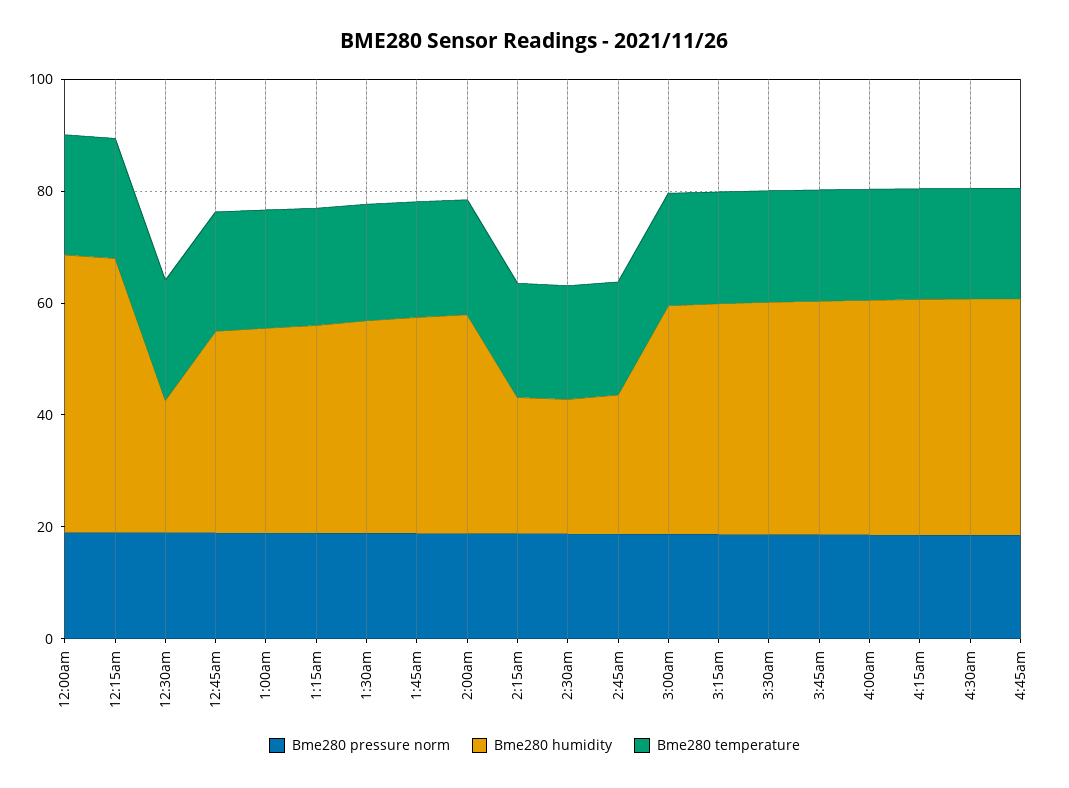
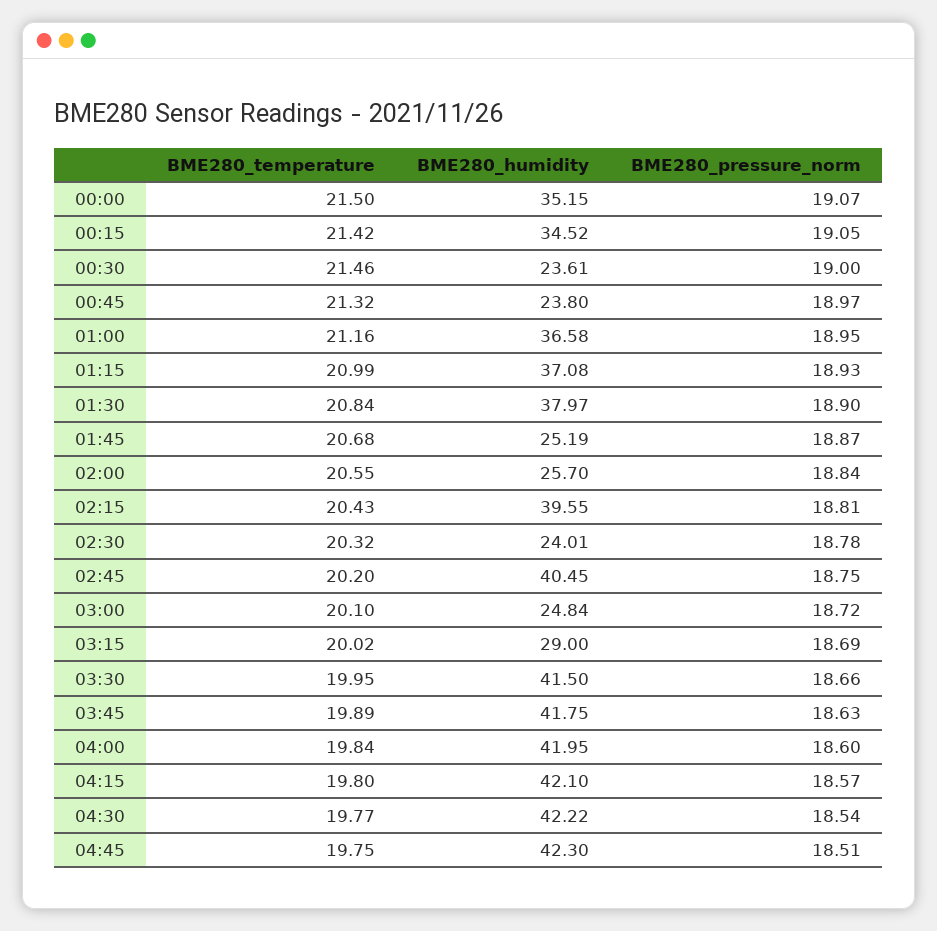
Bme280 humidity, 12:00am: 50 -> 35.15
Bme280 humidity, 12:15am: 50 -> 34.52
Bme280 humidity, 12:45am: 35 -> 23.8
Bme280 humidity, 1:45am: 40 -> 25.19
Bme280 humidity, 2:00am: 40 -> 25.7
Bme280 humidity, 2:15am: 25 -> 39.55
Bme280 humidity, 2:45am: 25 -> 40.45
Bme280 humidity, 3:00am: 40 -> 24.84
Bme280 humidity, 3:15am: 40 -> 29

